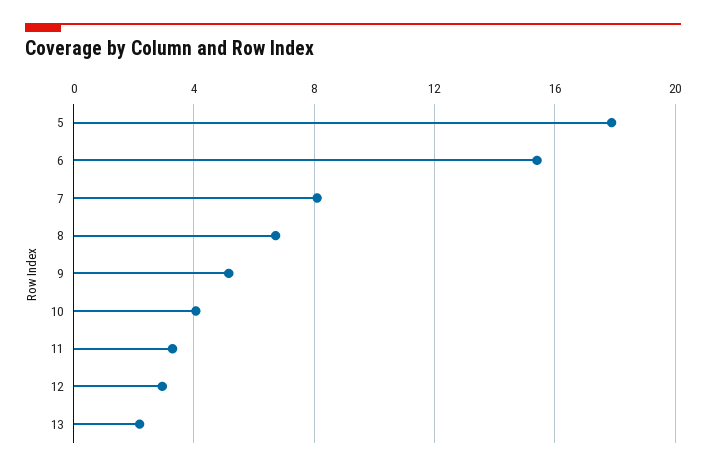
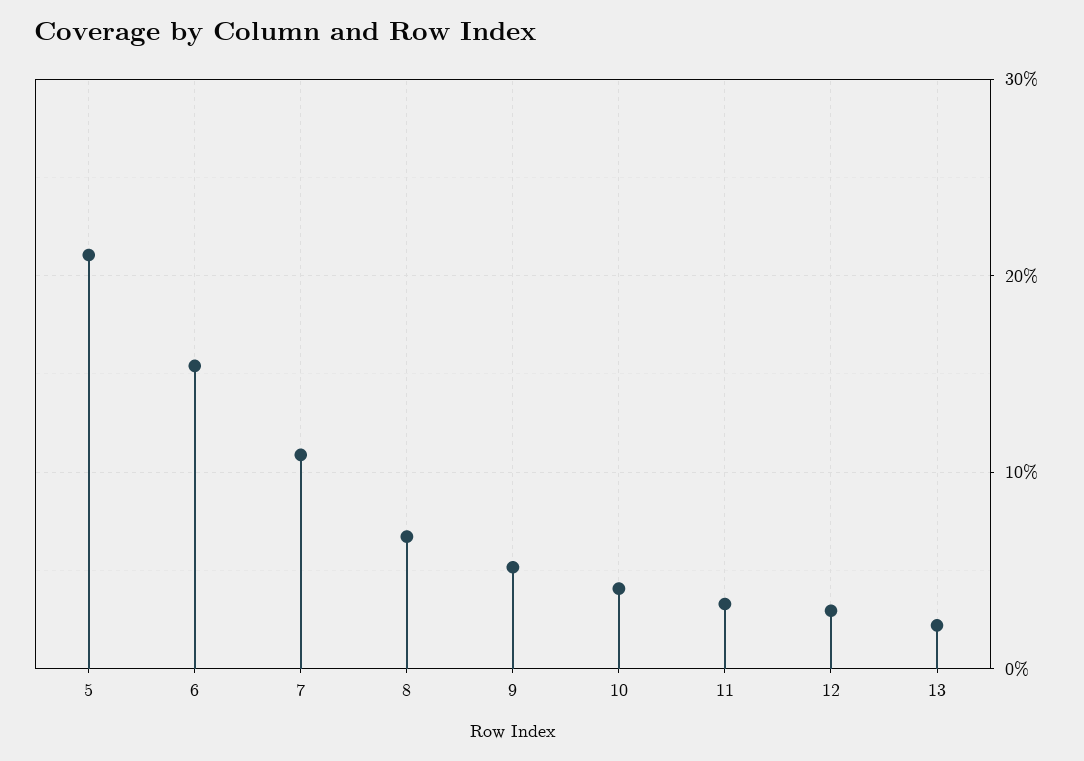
5: 18 -> 21
7: 8 -> 11

